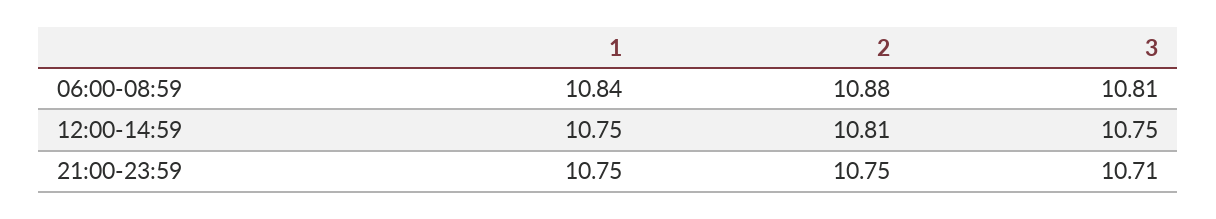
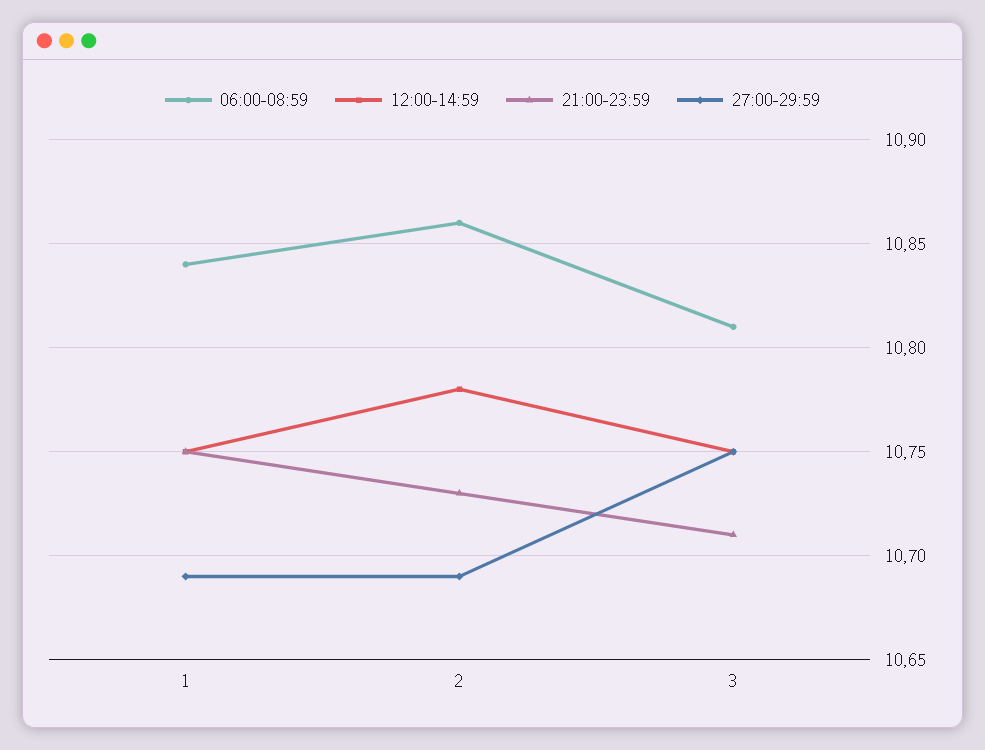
06:00-08:59, 2: 10.88 -> 10.86
12:00-14:59, 2: 10.81 -> 10.78
21:00-23:59, 2: 10.75 -> 10.73
27:00-29:59, 1: none -> 10.69
27:00-29:59, 2: none -> 10.69
27:00-29:59, 3: none -> 10.75

